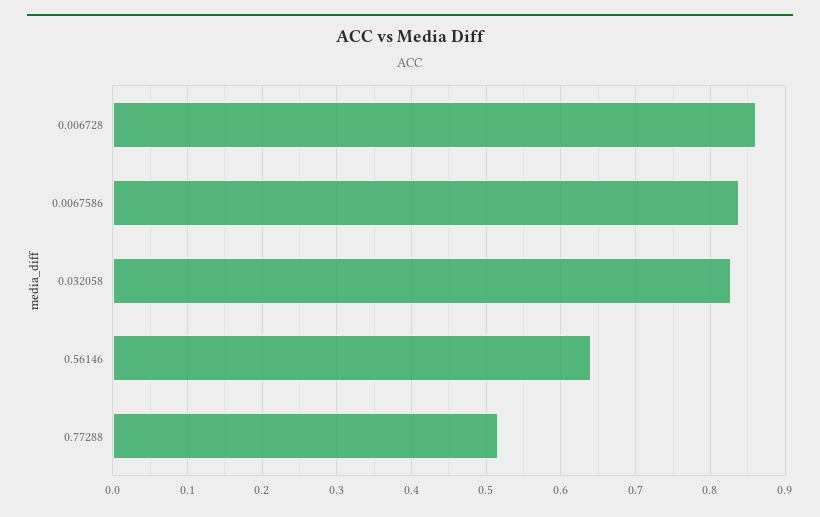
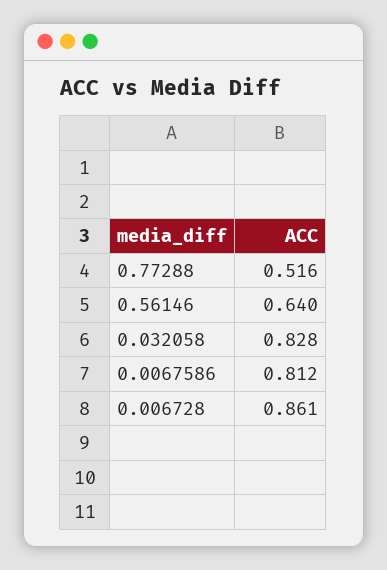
0.0067586: 0.84 -> 0.812

